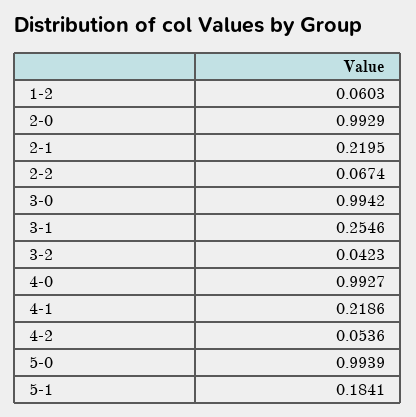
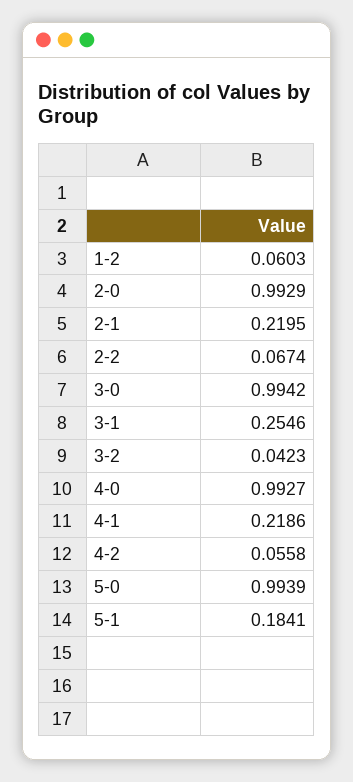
4-2: 0.0536 -> 0.0558

